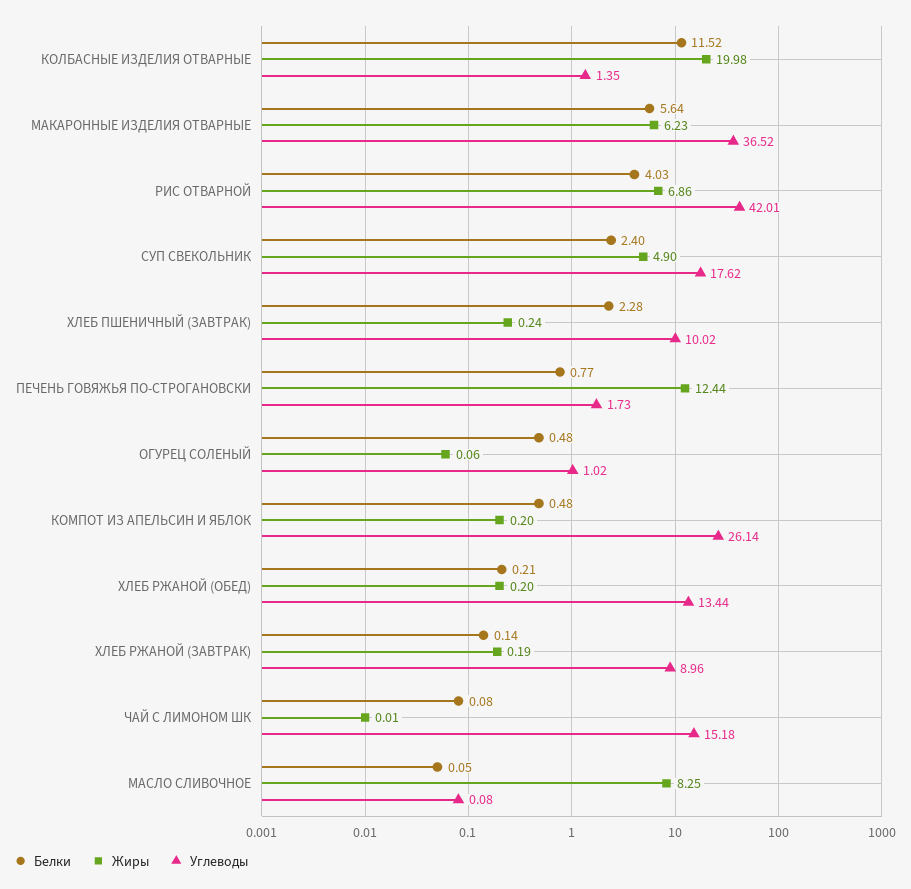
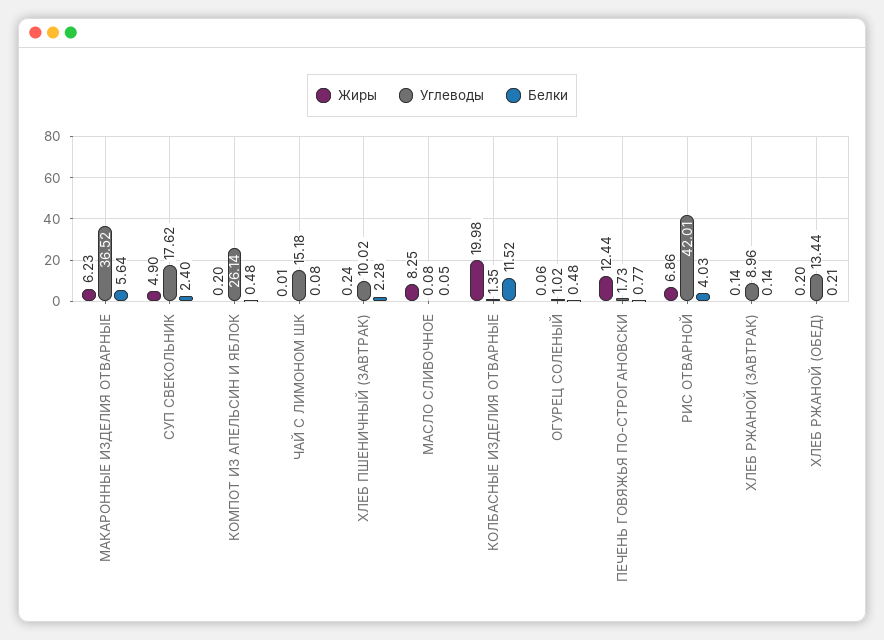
Жиры, ХЛЕБ РЖАНОЙ (ЗАВТРАК): 0.19 -> 0.14

